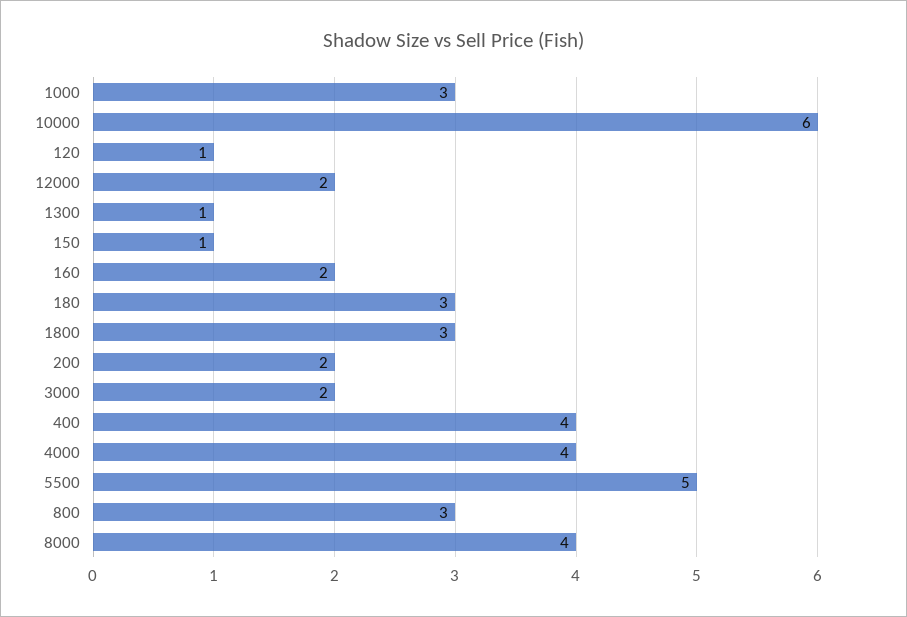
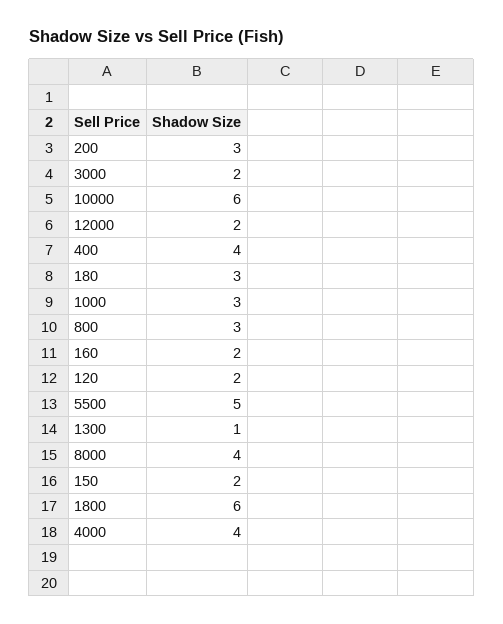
120: 1 -> 2
150: 1 -> 2
1800: 3 -> 6
200: 2 -> 3

